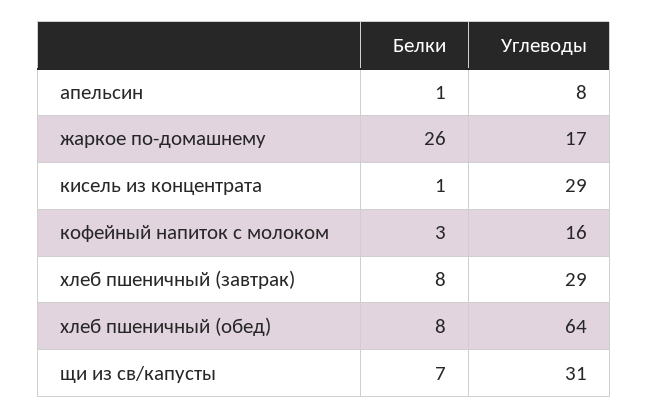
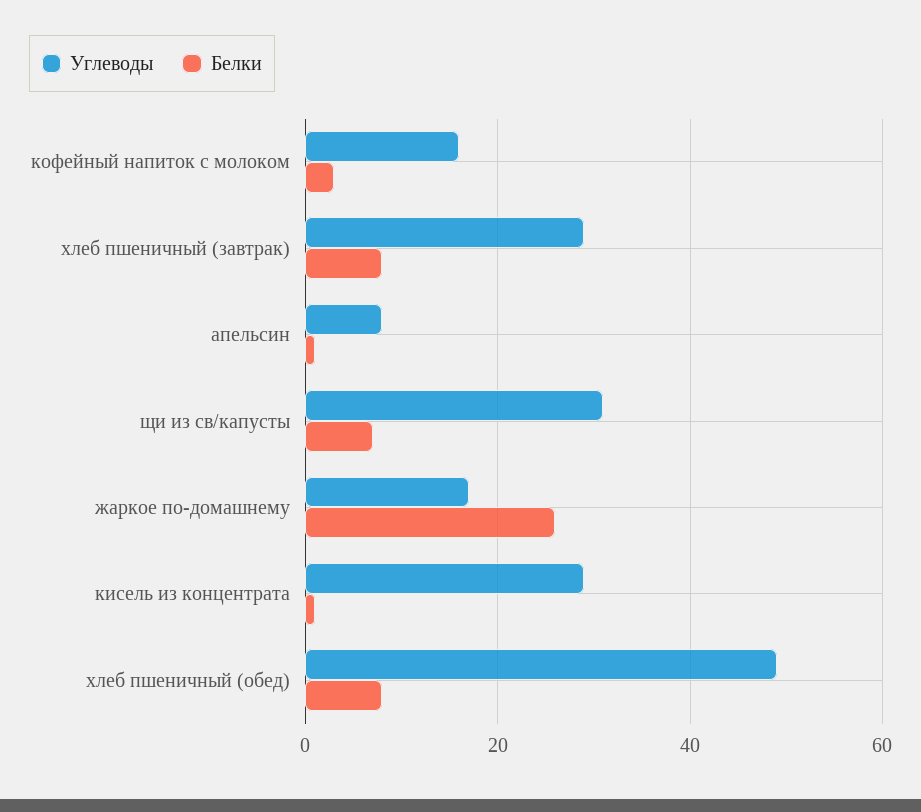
Углеводы, хлеб пшеничный (обед): 64 -> 50

